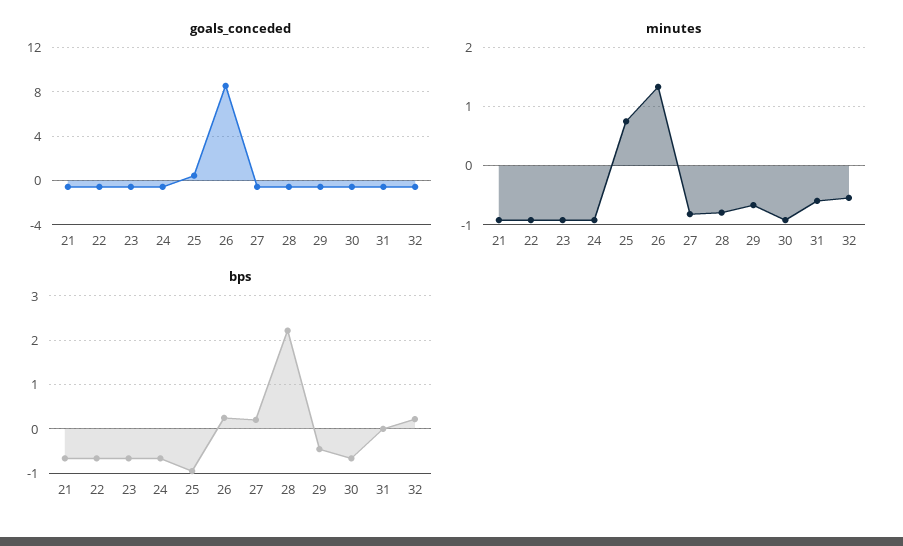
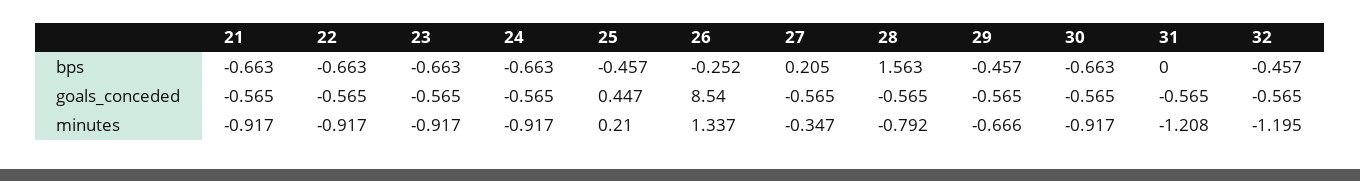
minutes, 25: 0.8 -> 0.21
minutes, 27: -0.8 -> -0.347
minutes, 31: -0.6 -> -1.208
minutes, 32: -0.6 -> -1.195
bps, 25: -1 -> -0.457
bps, 26: 0.2 -> -0.252
bps, 28: 2.2 -> 1.563
bps, 32: 0.2 -> -0.457

